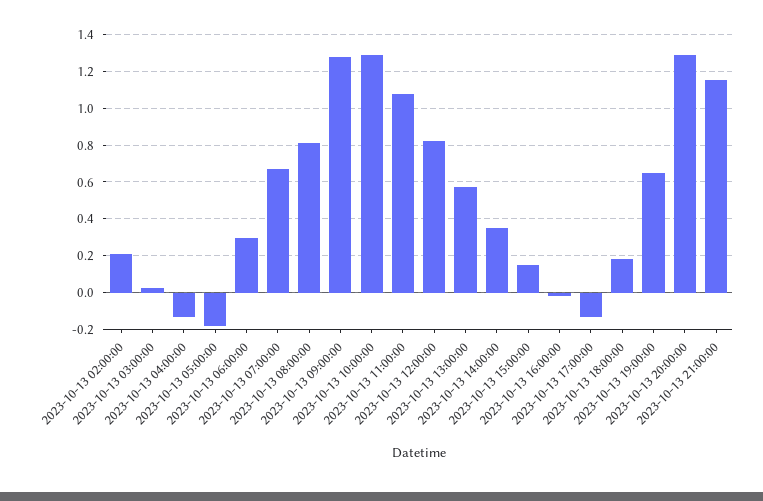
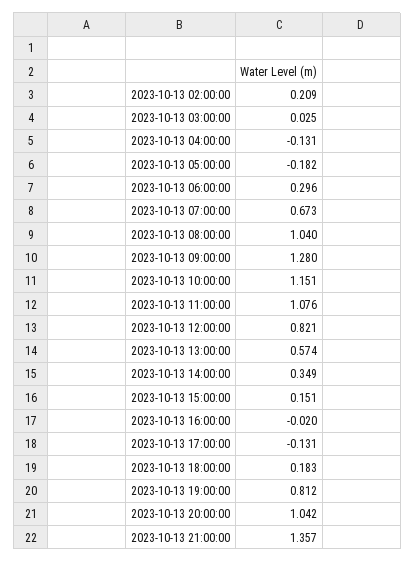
2023-10-13 08:00:00: 0.8 -> 1.04
2023-10-13 10:00:00: 1.3 -> 1.151
2023-10-13 19:00:00: 0.65 -> 0.812
2023-10-13 20:00:00: 1.3 -> 1.042
2023-10-13 21:00:00: 1.15 -> 1.357

